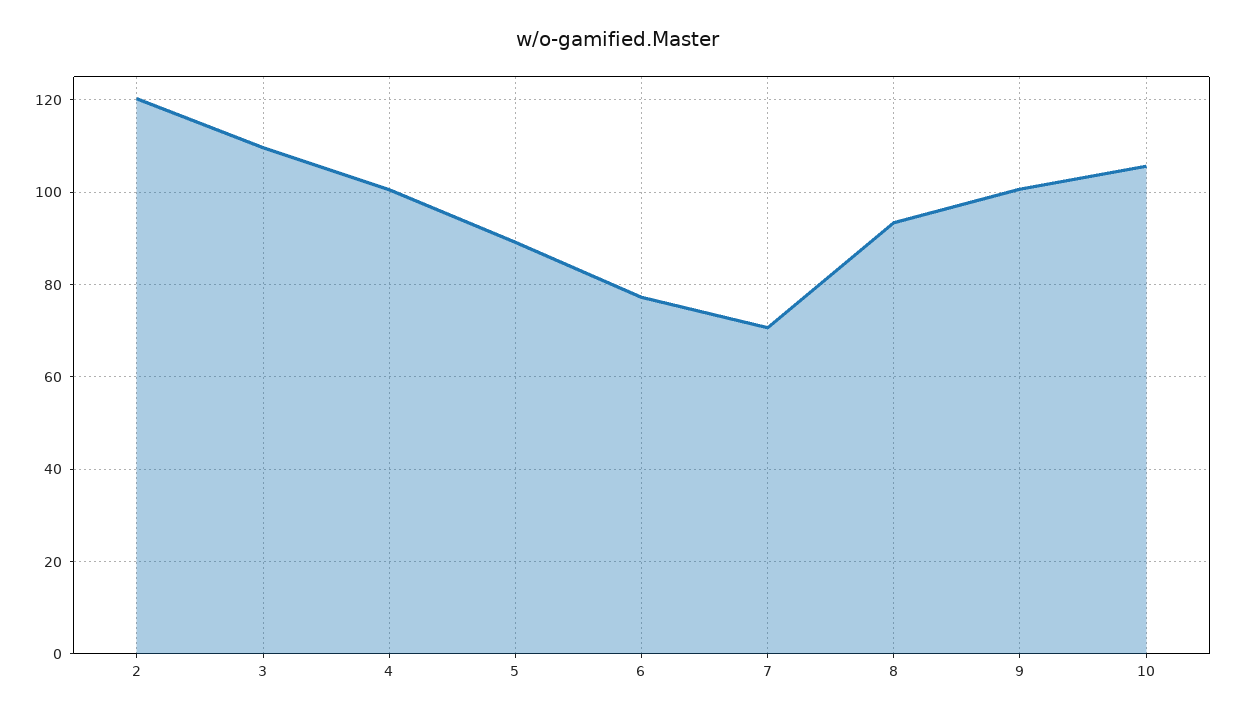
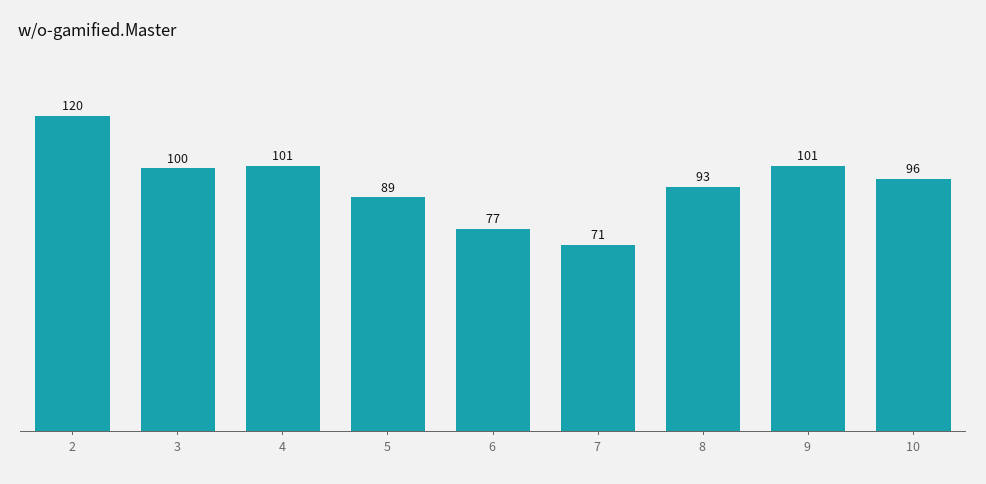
3: 110 -> 100
10: 106 -> 96

